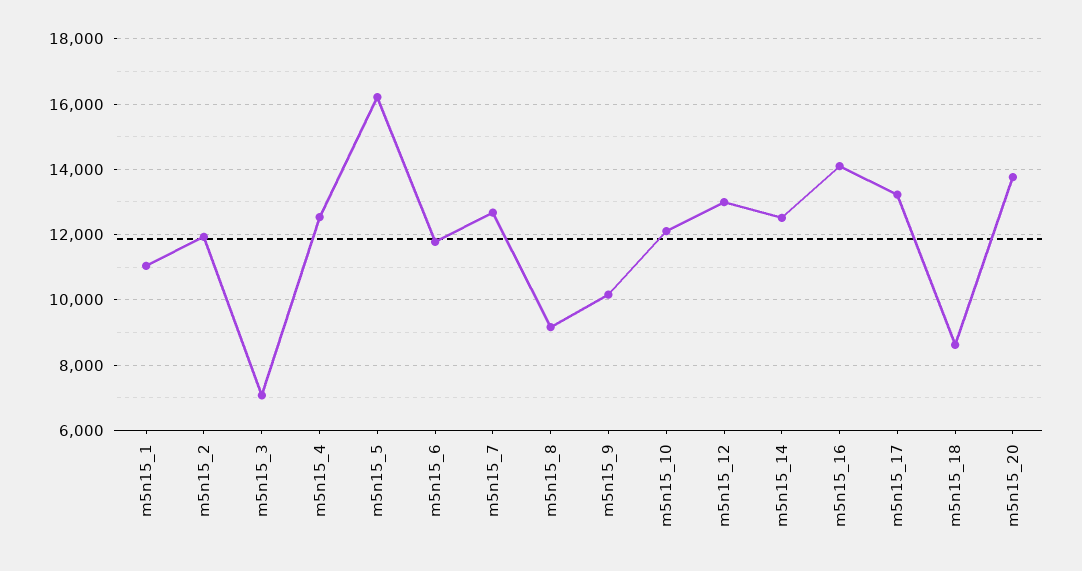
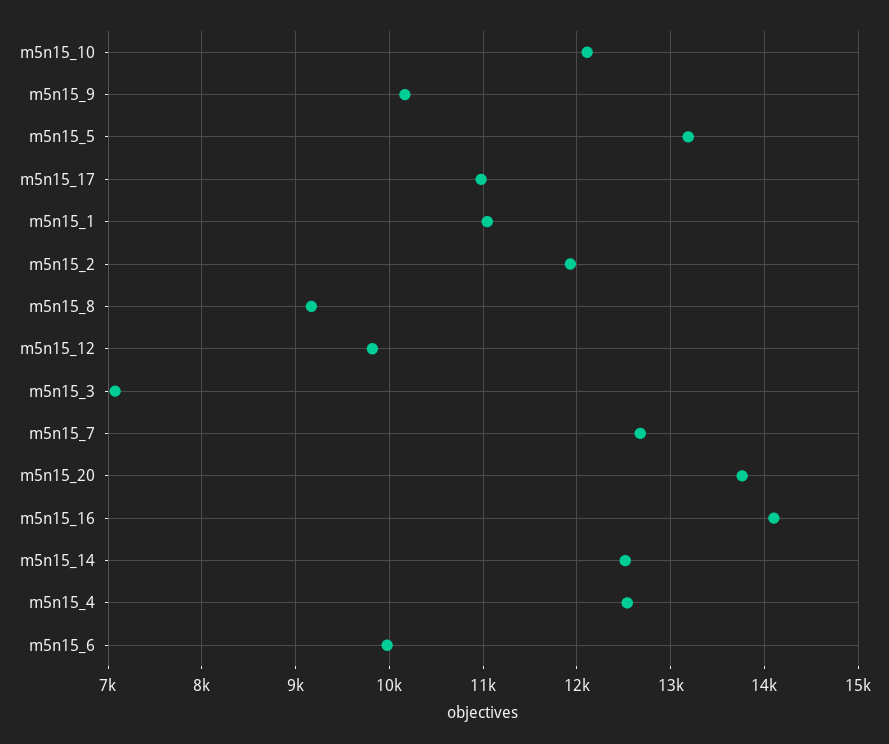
m5n15_5: 16200 -> 13200
m5n15_6: 11800 -> 10000
m5n15_12: 13000 -> 9800
m5n15_17: 13200 -> 11000
m5n15_18: 8600 -> none

